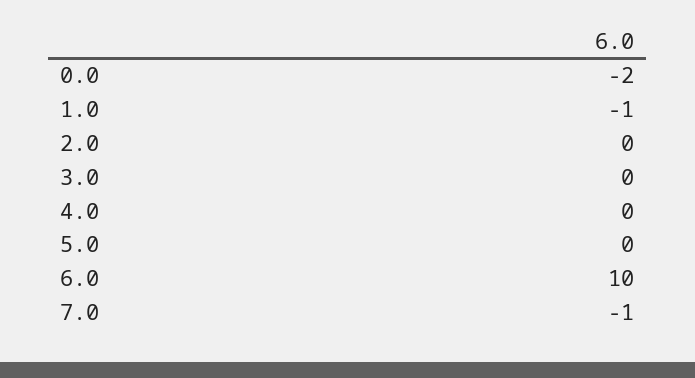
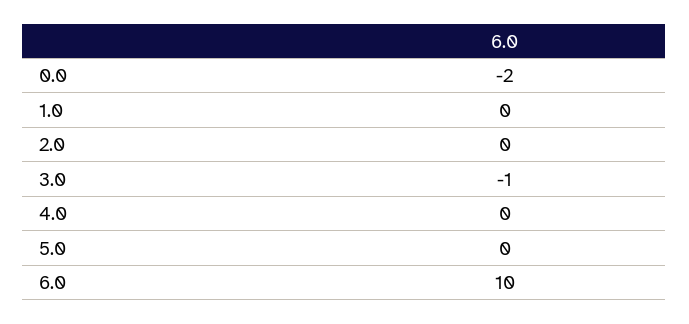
1.0: -1 -> 0
3.0: 0 -> -1
7.0: -1 -> none

